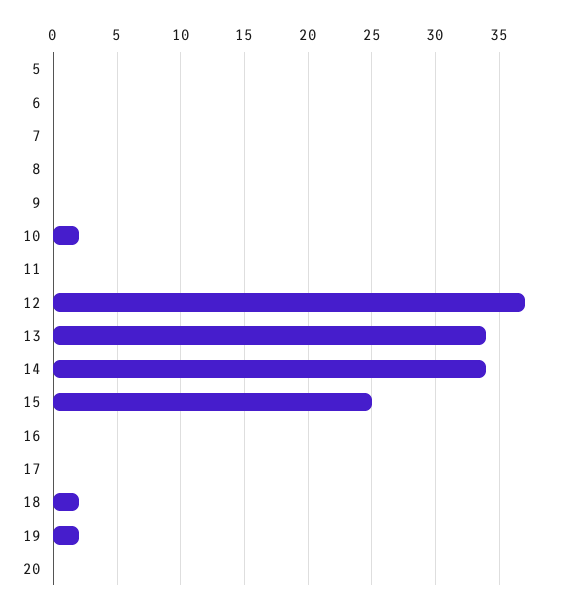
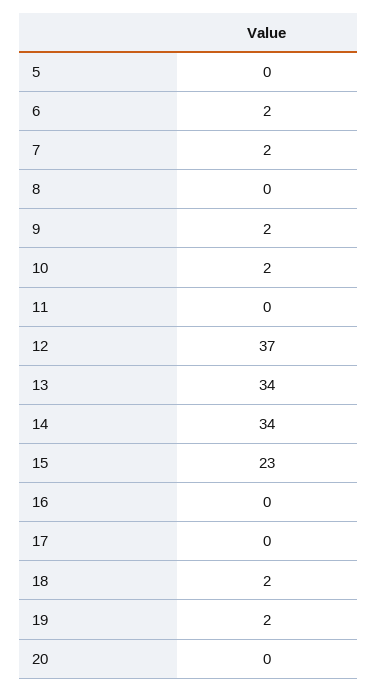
6: 0 -> 2
7: 0 -> 2
9: 0 -> 2
15: 25 -> 23

